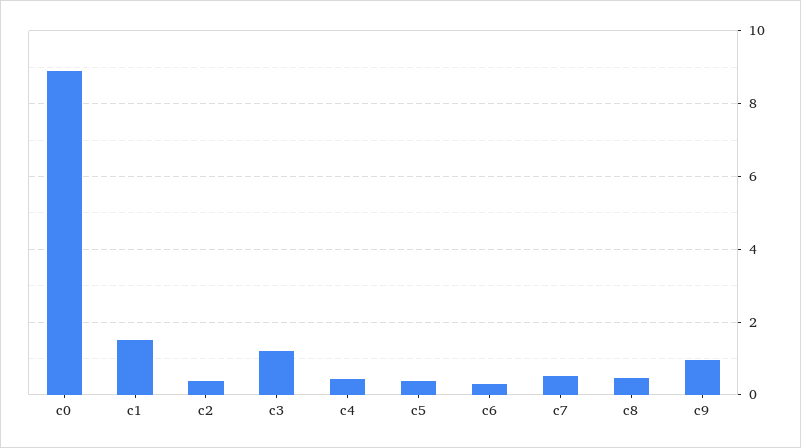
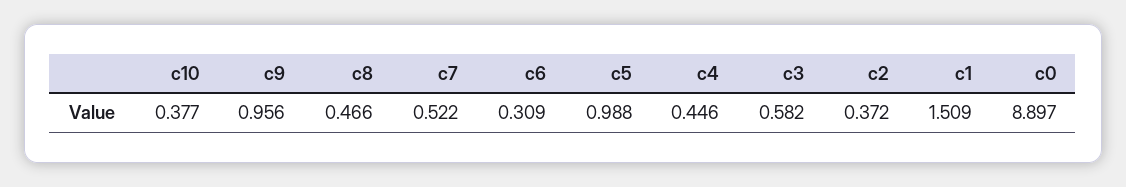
c3: 1.2 -> 0.582
c5: 0.4 -> 0.988
c10: none -> 0.377

